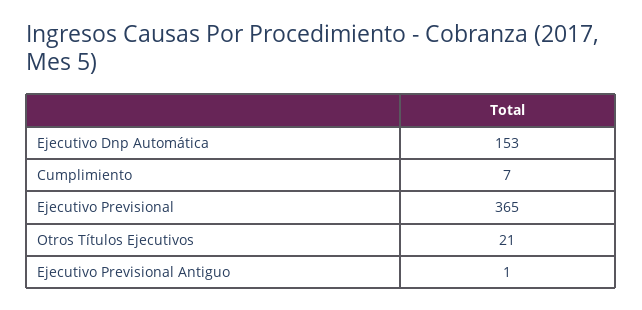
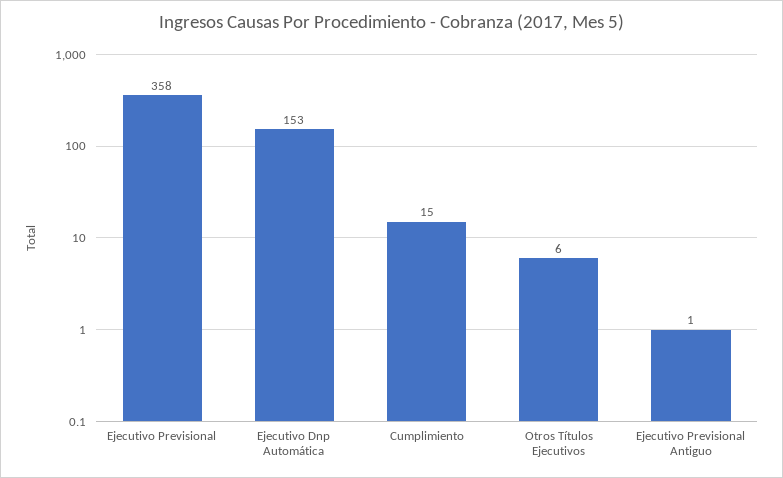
Cumplimiento: 7 -> 15
Ejecutivo Previsional: 365 -> 358
Otros Títulos Ejecutivos: 21 -> 6

